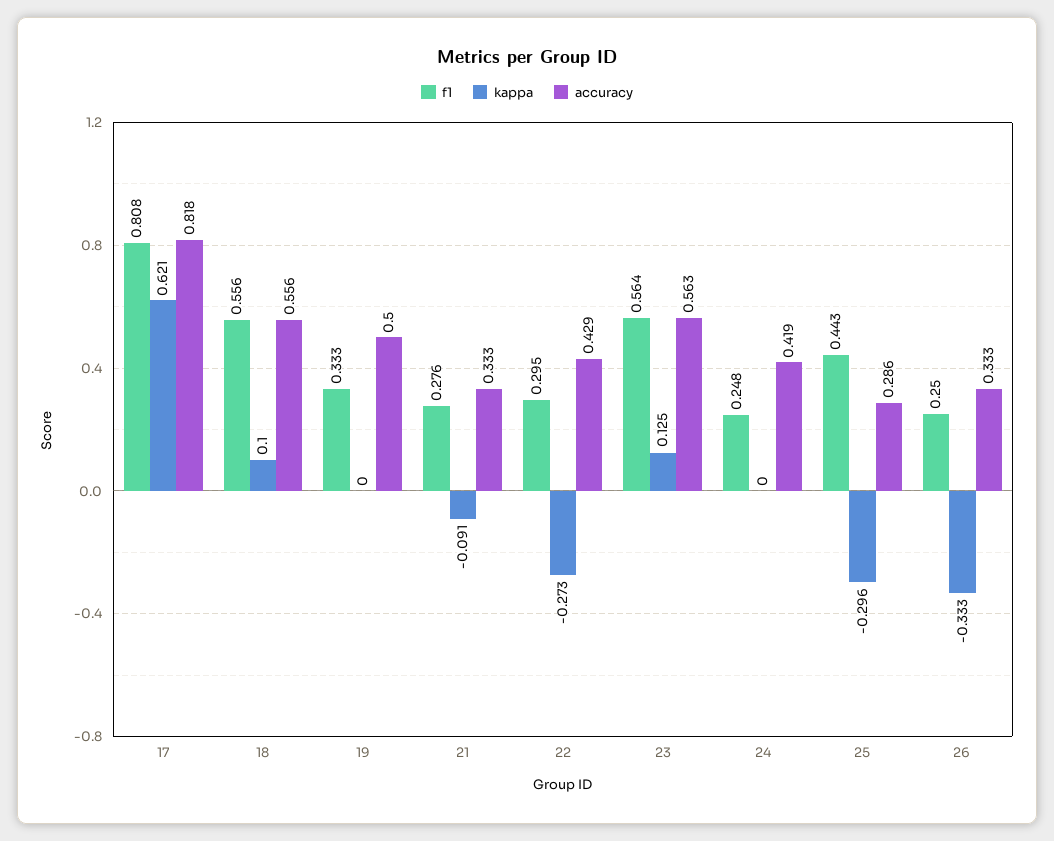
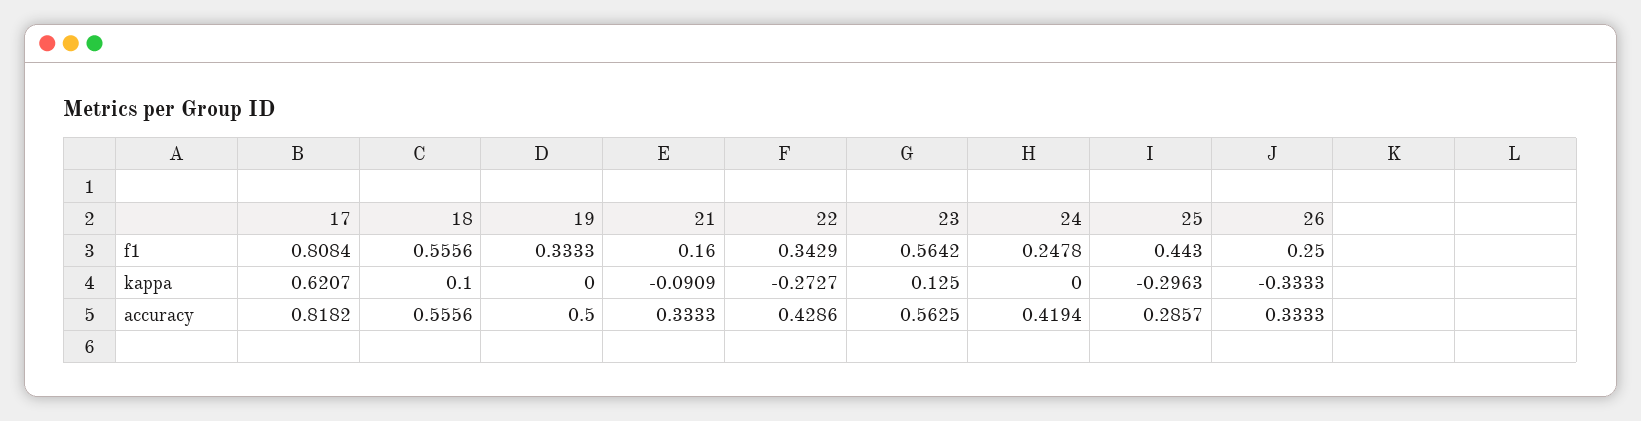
f1, 21: 0.276 -> 0.16
f1, 22: 0.295 -> 0.3429

